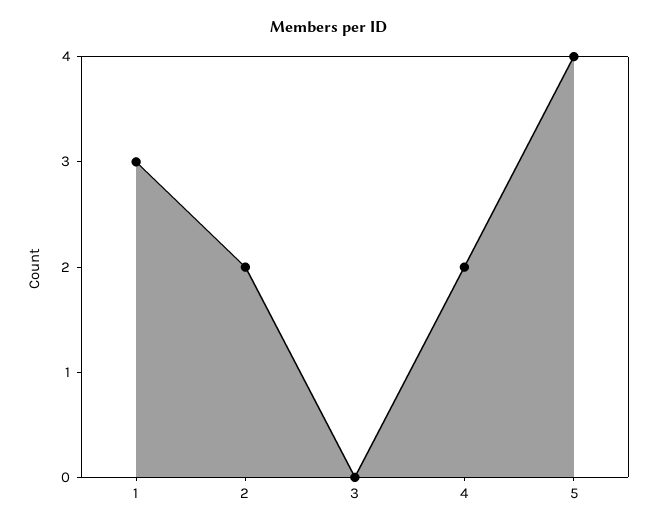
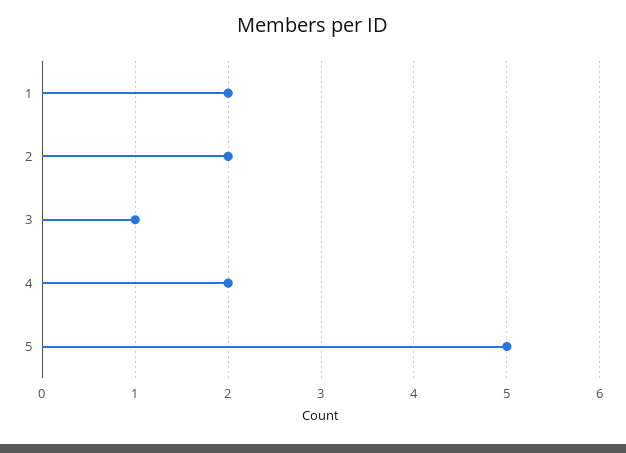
1: 3 -> 2
3: 0 -> 1
5: 4 -> 5

